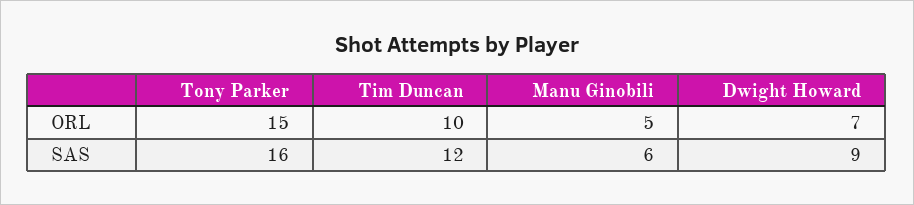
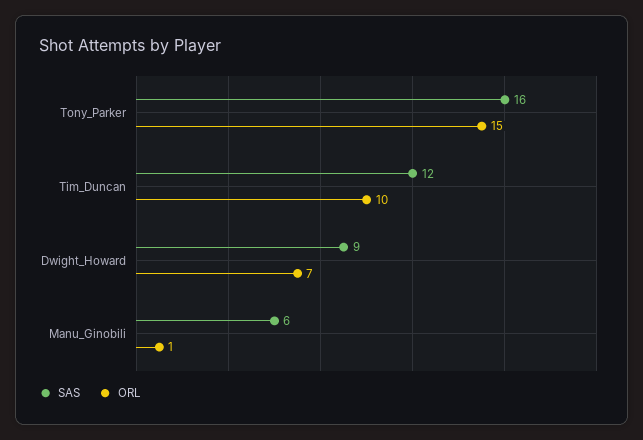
ORL, Manu Ginobili: 5 -> 1

